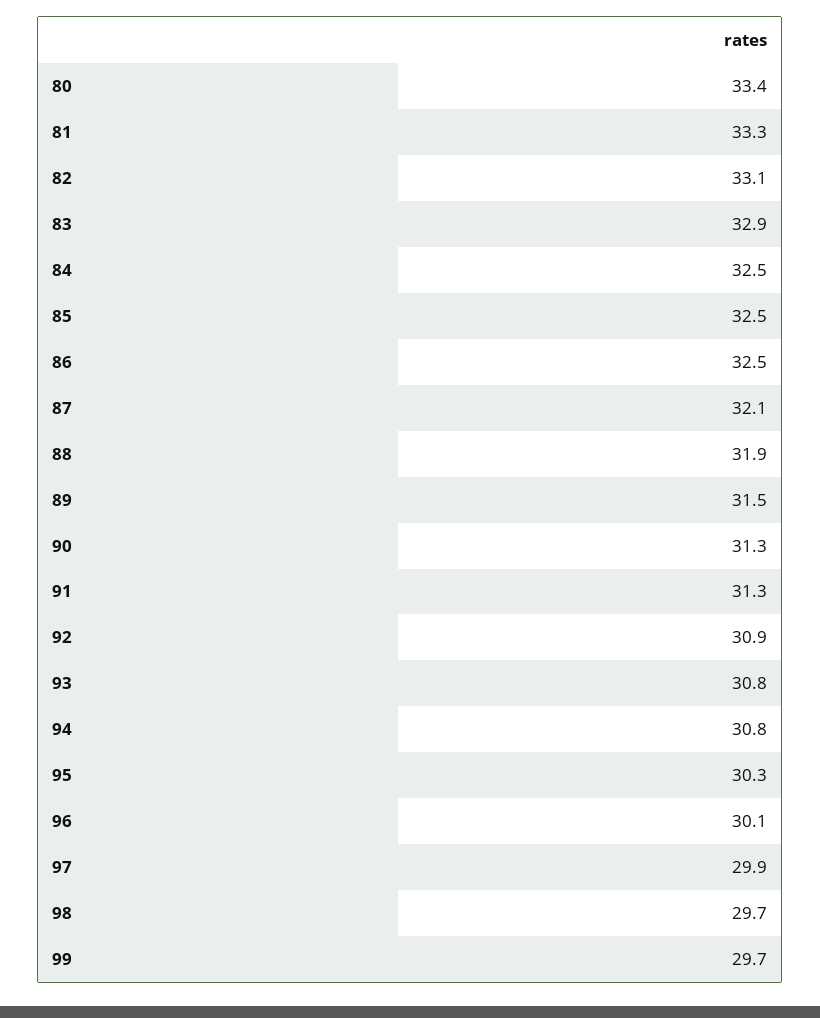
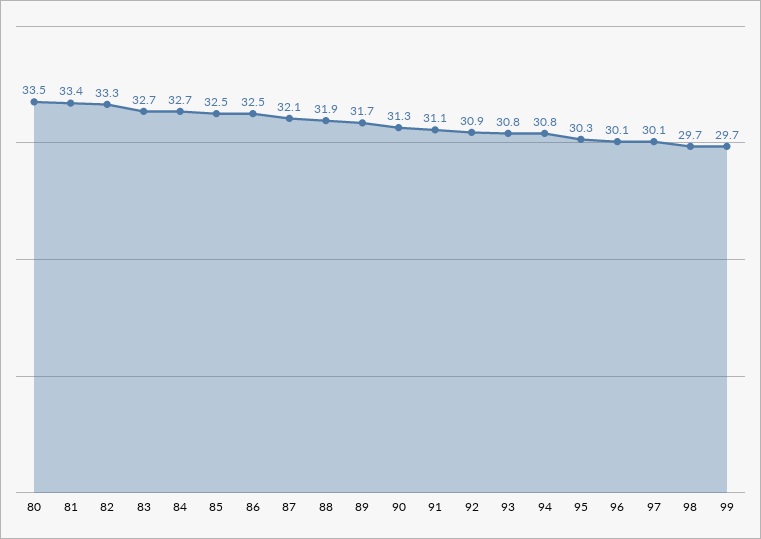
80: 33.4 -> 33.5
81: 33.3 -> 33.4
82: 33.1 -> 33.3
83: 32.9 -> 32.7
84: 32.5 -> 32.7
89: 31.5 -> 31.7
91: 31.3 -> 31.1
97: 29.9 -> 30.1

